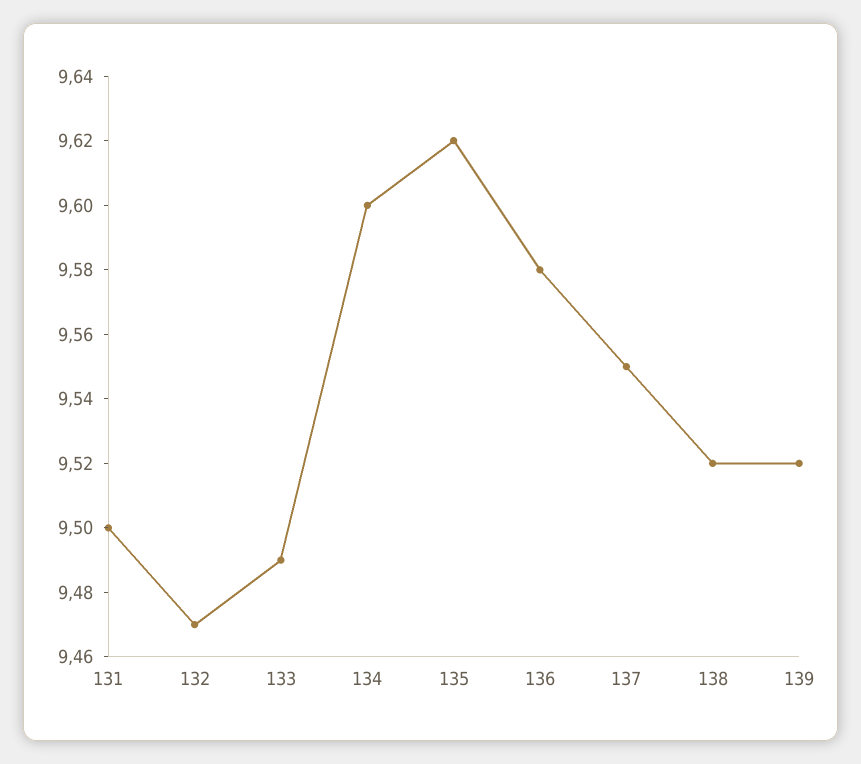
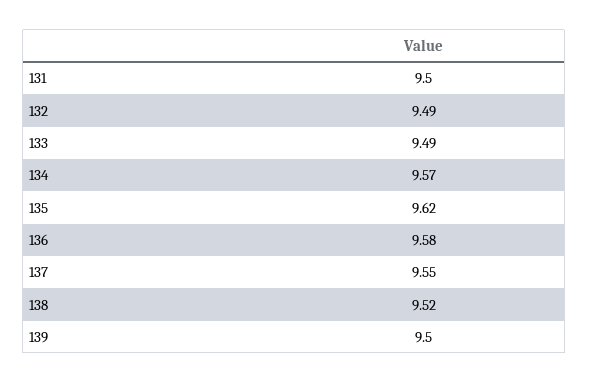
132: 9.47 -> 9.49
134: 9.6 -> 9.57
139: 9.52 -> 9.5

